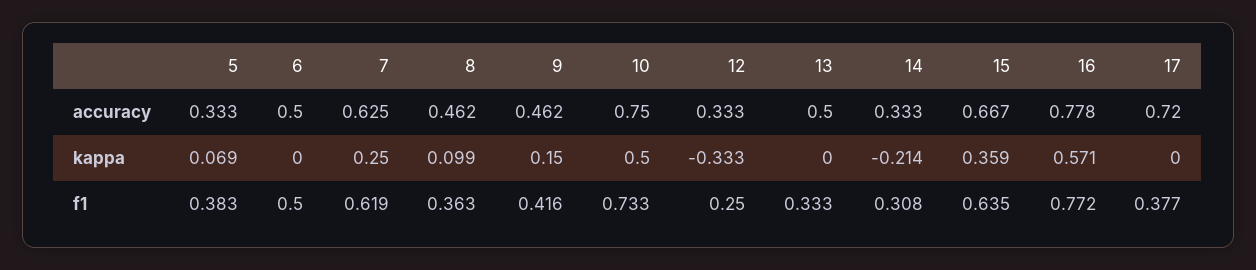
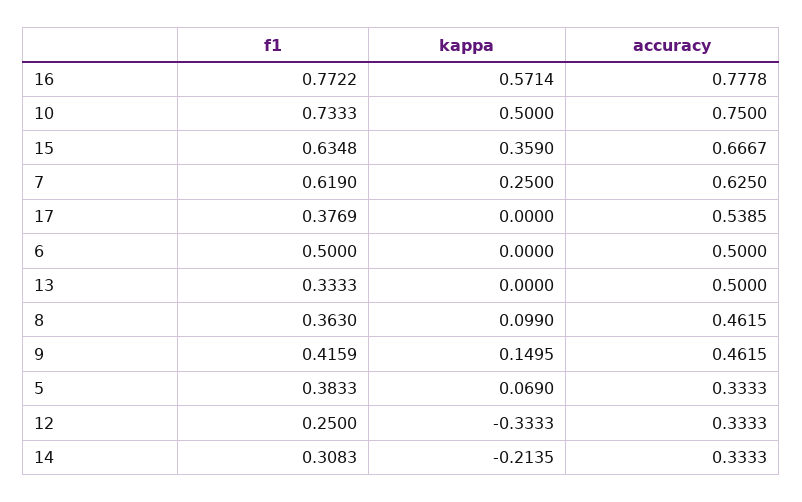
17, accuracy: 0.72 -> 0.5385

